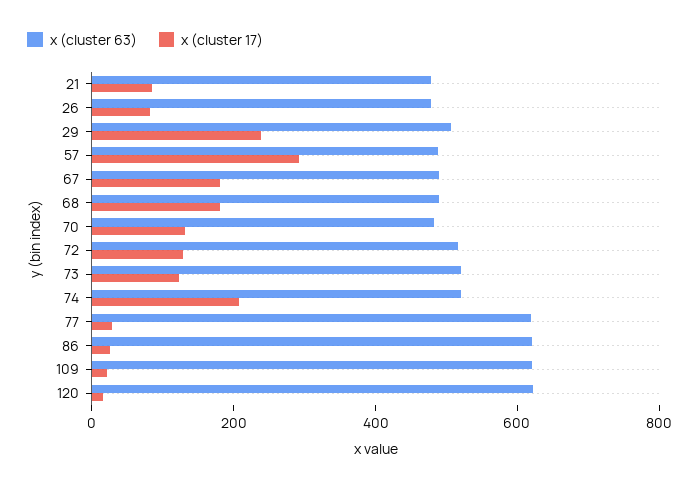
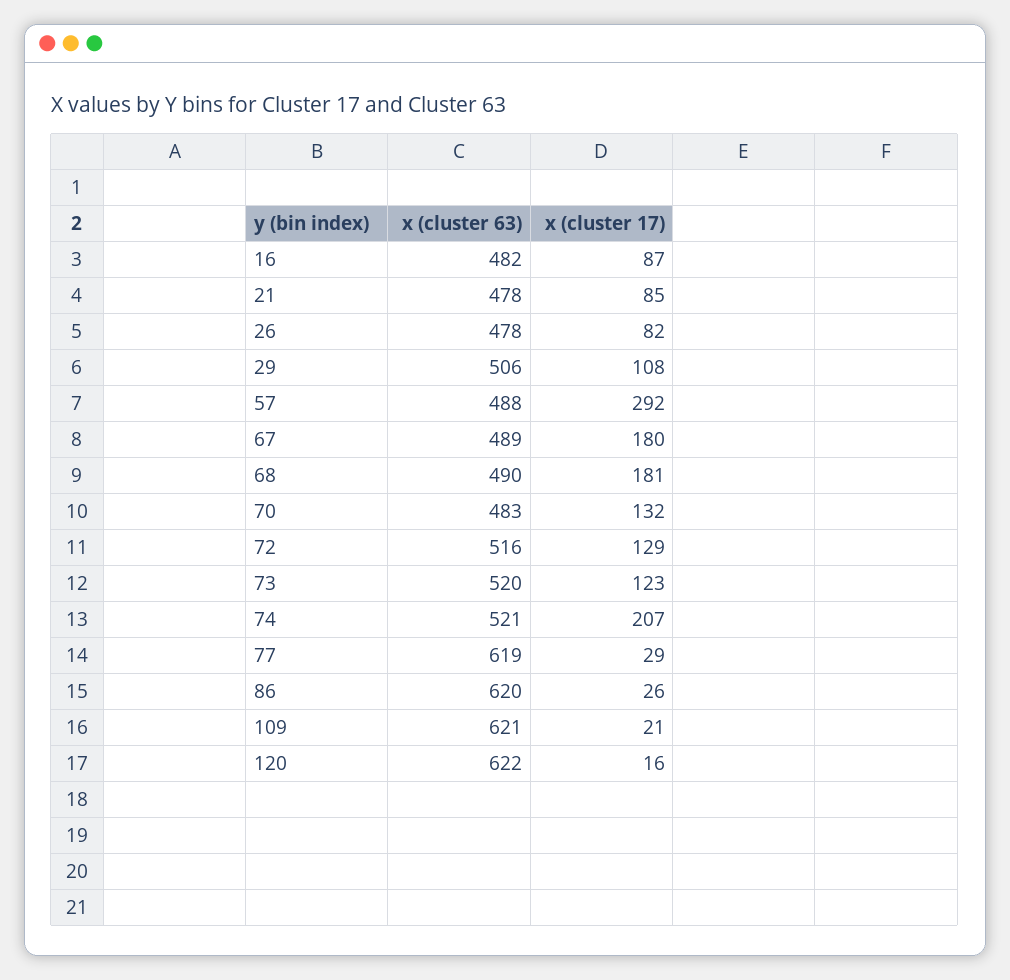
x (cluster 17), 29: 250 -> 108
x (cluster 63), 16: none -> 482
x (cluster 17), 16: none -> 87

